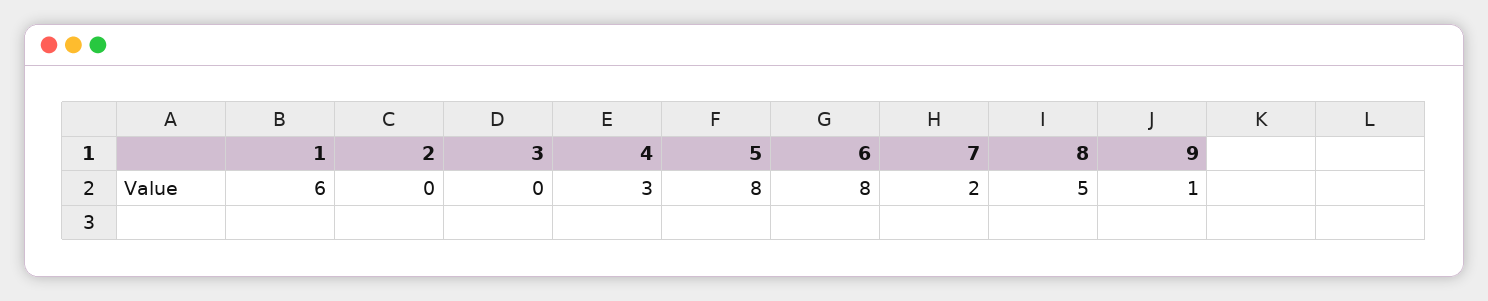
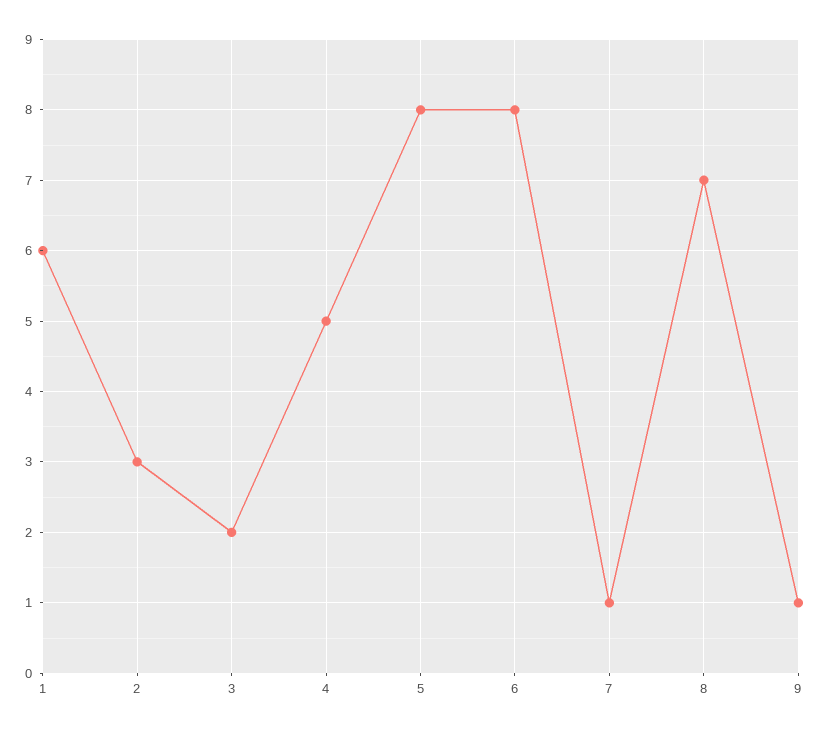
2: 0 -> 3
3: 0 -> 2
4: 3 -> 5
7: 2 -> 1
8: 5 -> 7

